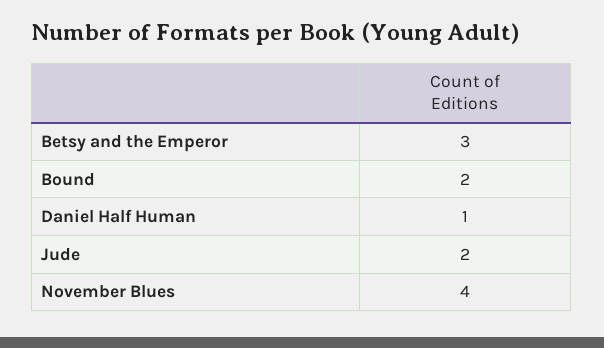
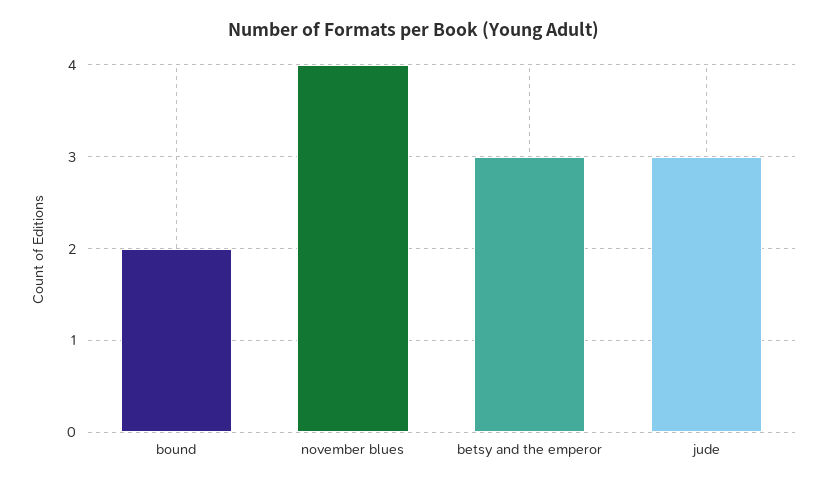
Daniel Half Human: 1 -> none
Jude: 2 -> 3

